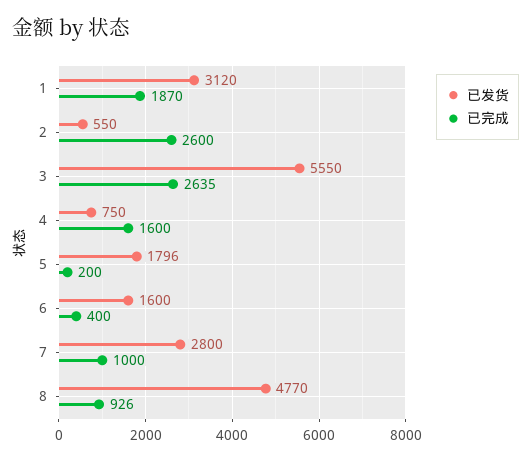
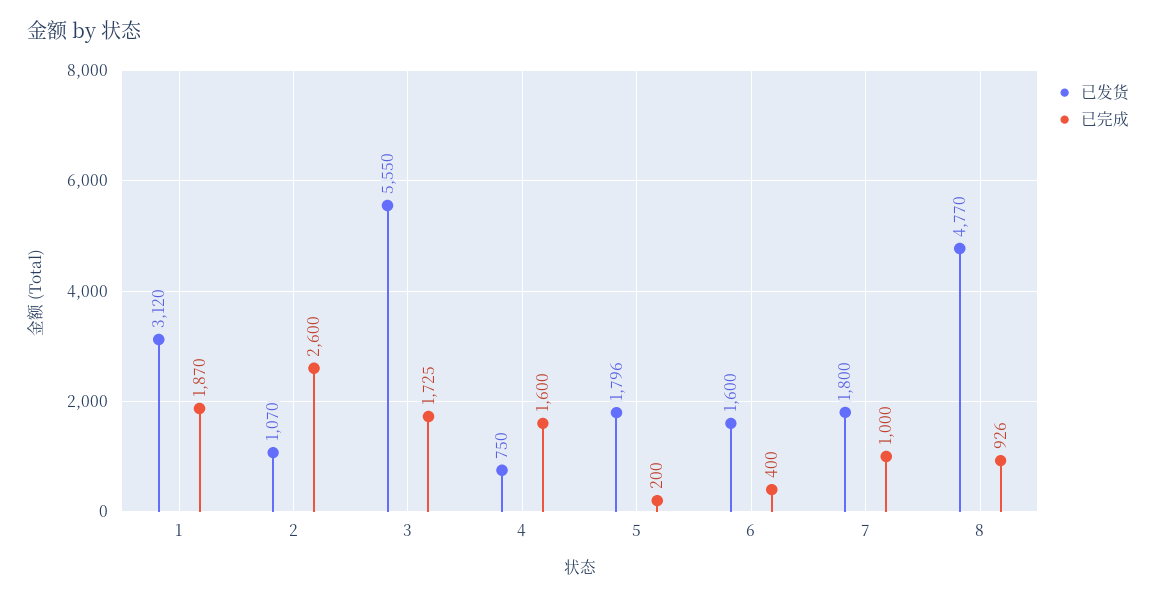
已发货, 2: 550 -> 1070
已完成, 3: 2635 -> 1725
已发货, 7: 2800 -> 1800

